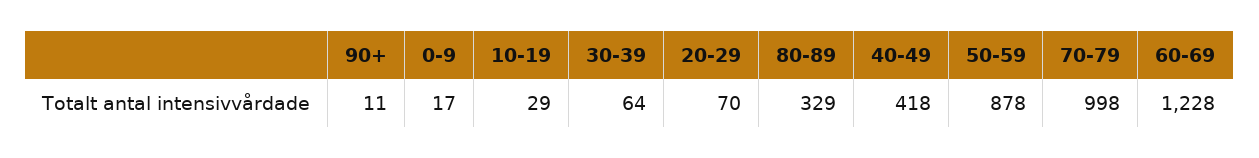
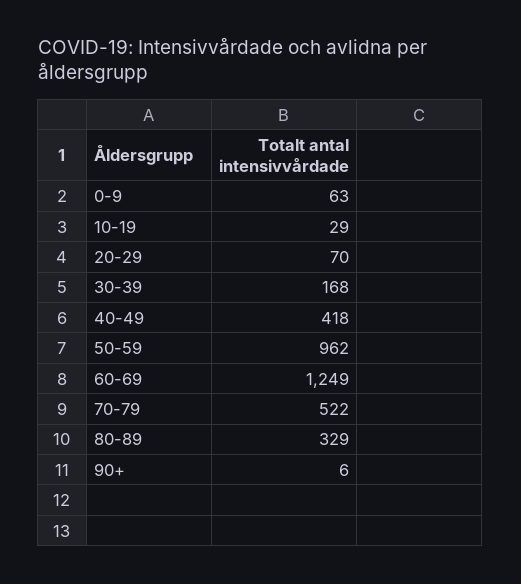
90+: 11 -> 6
0-9: 17 -> 63
30-39: 64 -> 168
50-59: 878 -> 962
70-79: 998 -> 522
60-69: 1228 -> 1249

